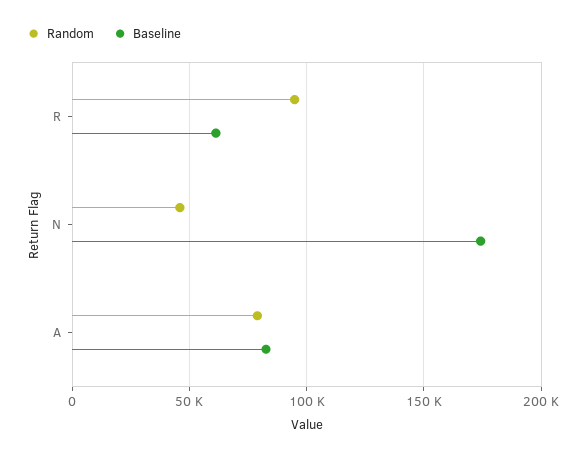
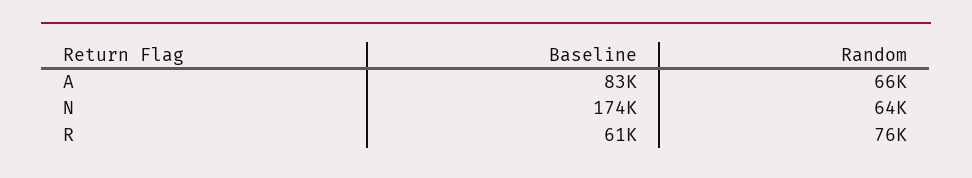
Random, R: 95000 -> 76000
Random, N: 45000 -> 64000
Random, A: 80000 -> 66000

